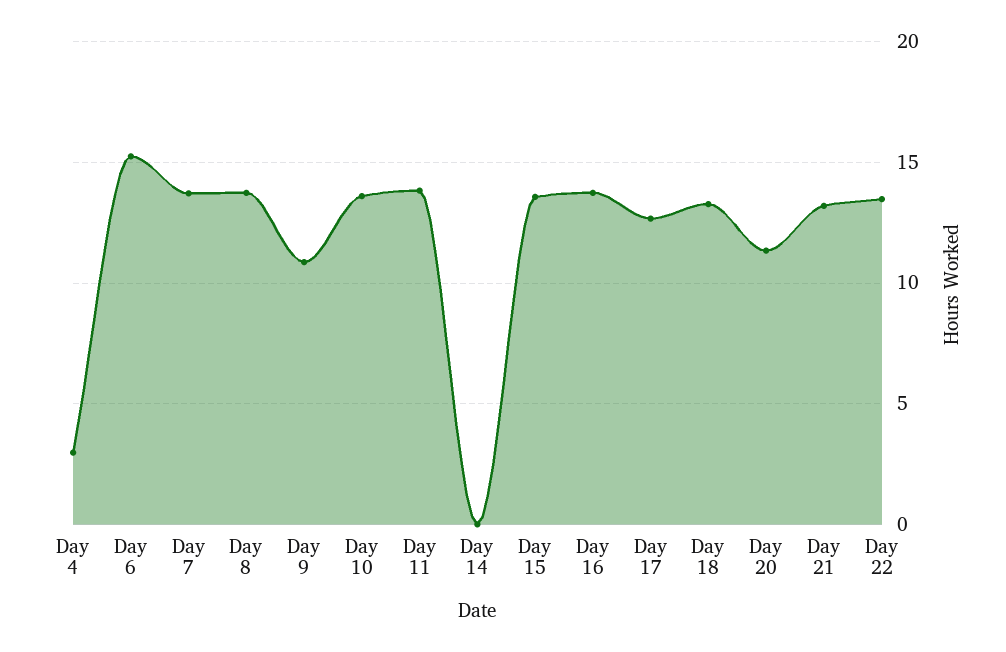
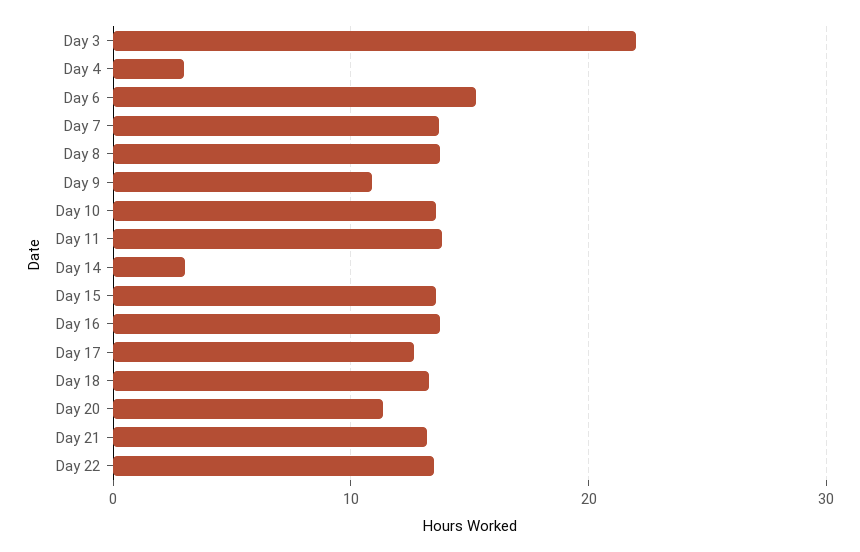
Day 14: 0 -> 3
Day 3: none -> 22

